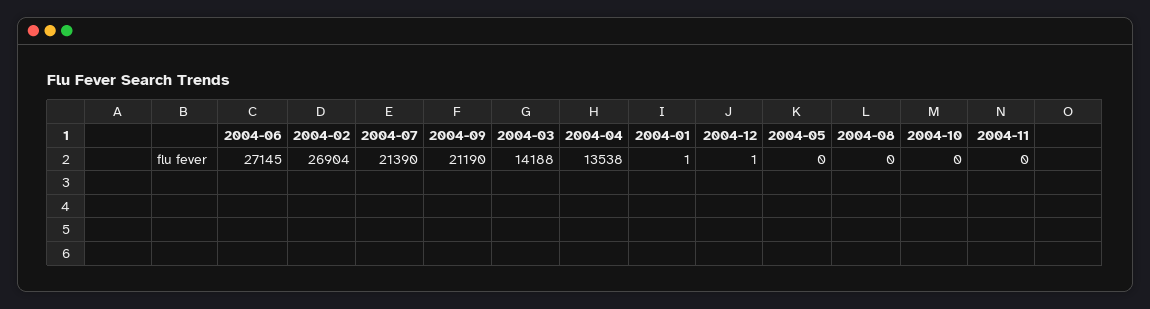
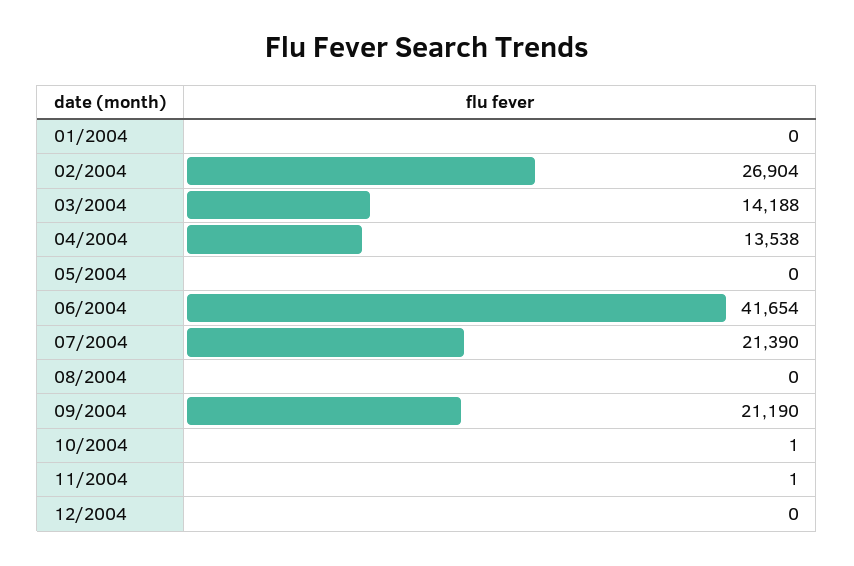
2004-06: 27145 -> 41654
2004-01: 1 -> 0
2004-12: 1 -> 0
2004-10: 0 -> 1
2004-11: 0 -> 1

